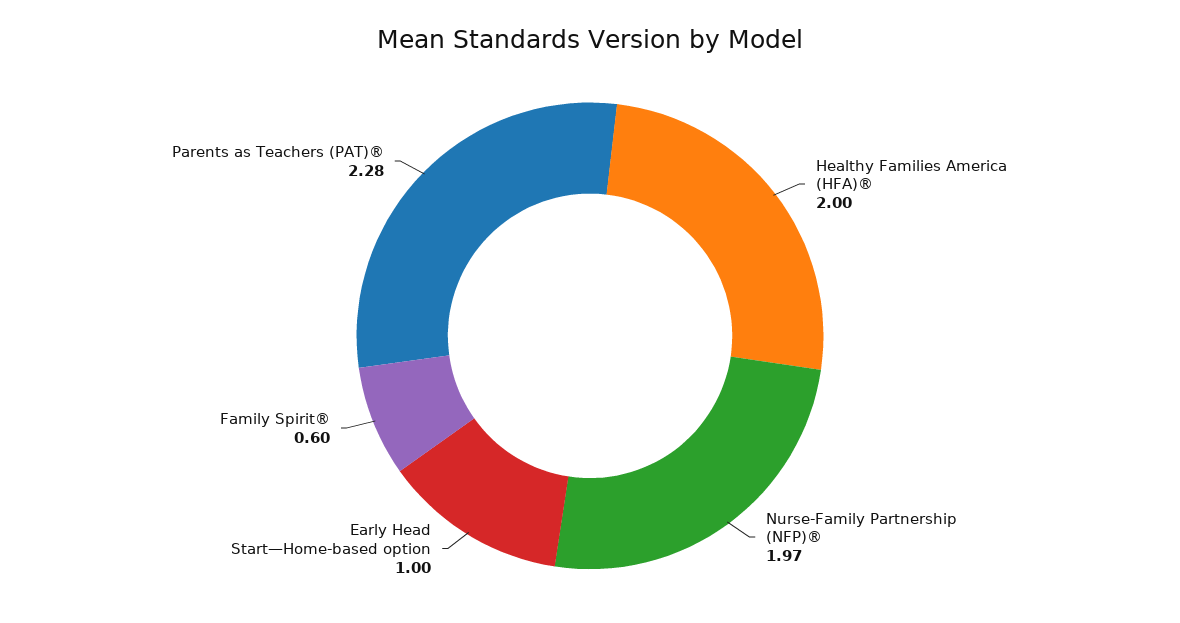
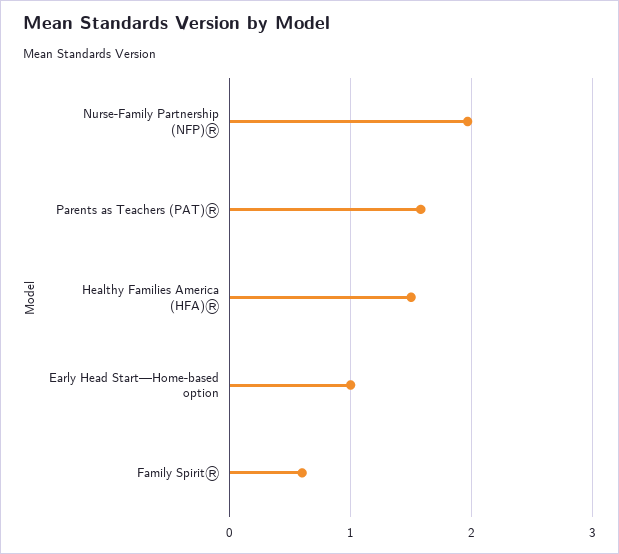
Healthy Families America (HFA)®: 2 -> 1.5
Parents as Teachers (PAT)®: 2.28 -> 1.6

